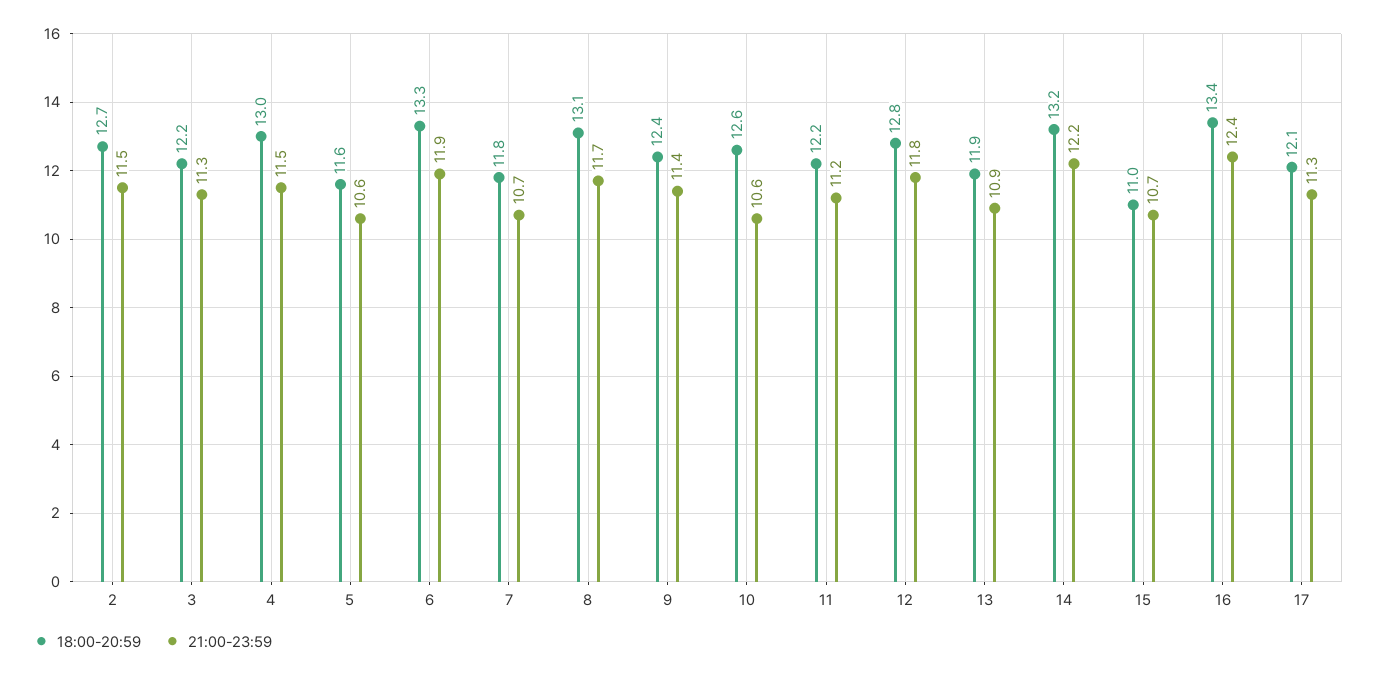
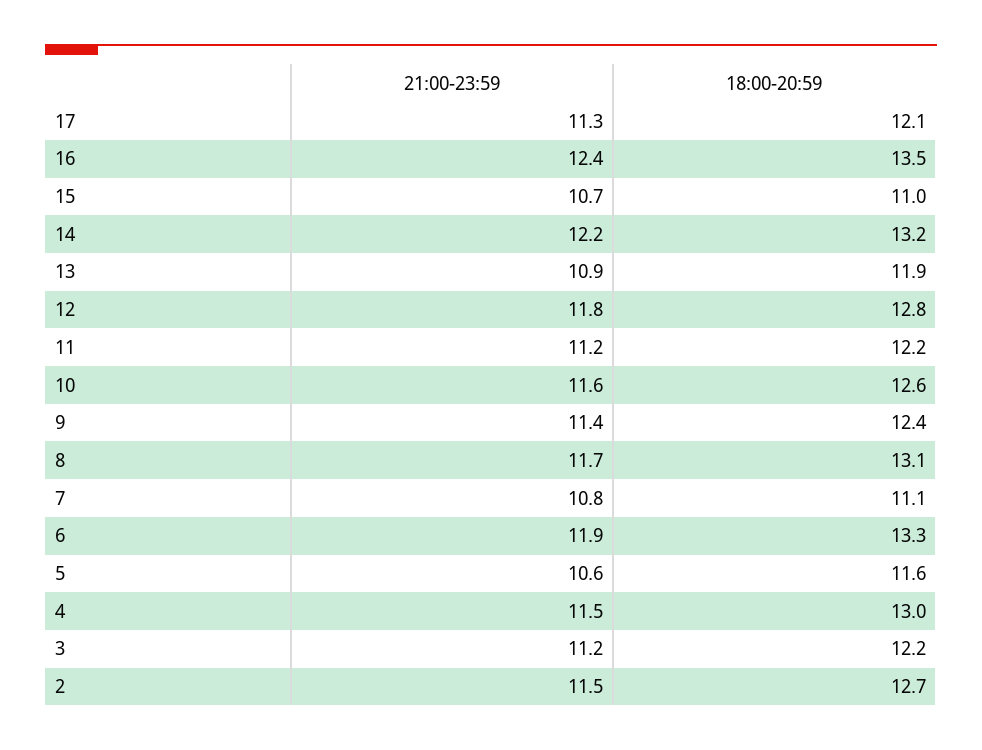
21:00-23:59, 3: 11.3 -> 11.2
18:00-20:59, 7: 11.8 -> 11.1
21:00-23:59, 7: 10.7 -> 10.8
21:00-23:59, 10: 10.6 -> 11.6
18:00-20:59, 16: 13.4 -> 13.5

